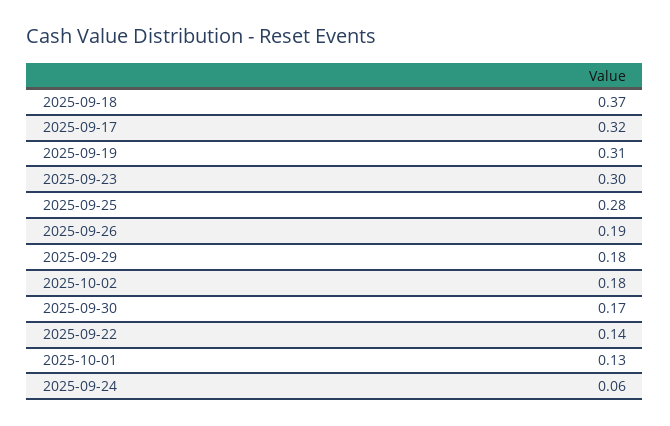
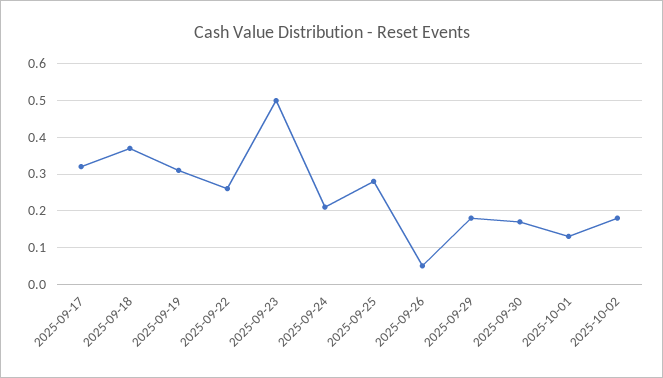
2025-09-23: 0.3 -> 0.5
2025-09-26: 0.19 -> 0.05
2025-09-22: 0.14 -> 0.25
2025-09-24: 0.06 -> 0.2

